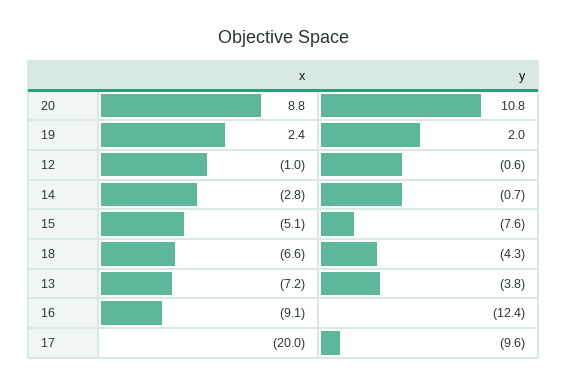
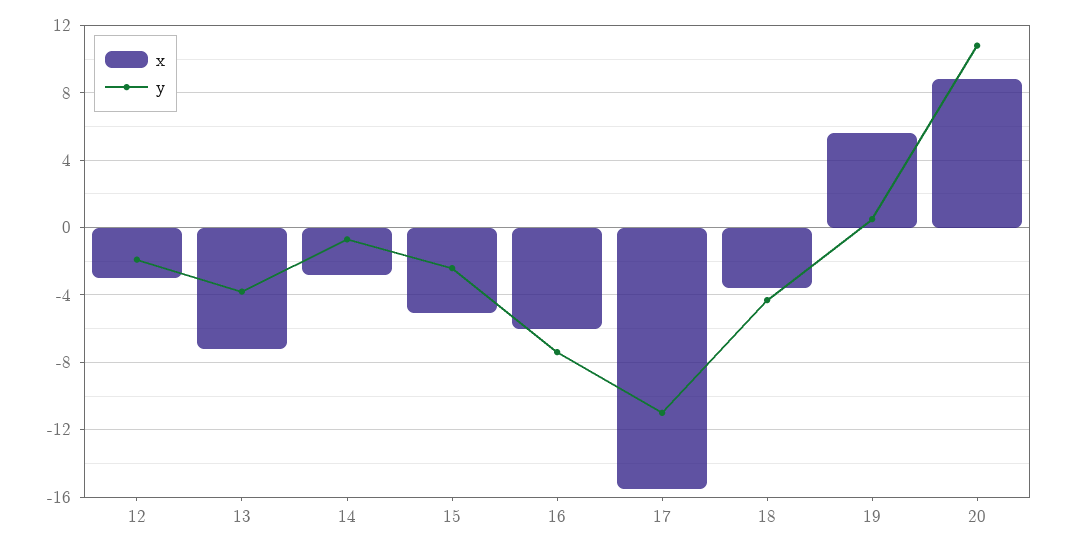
x, 19: 2.4 -> 5.5
y, 19: 2 -> 0.5
x, 12: -1 -> -3
y, 12: -0.6 -> -2
y, 15: -7.6 -> -2.5
x, 18: -6.6 -> -3.5
x, 16: -9.1 -> -6
y, 16: -12.4 -> -7.5
x, 17: -20 -> -15.5
y, 17: -9.6 -> -11

